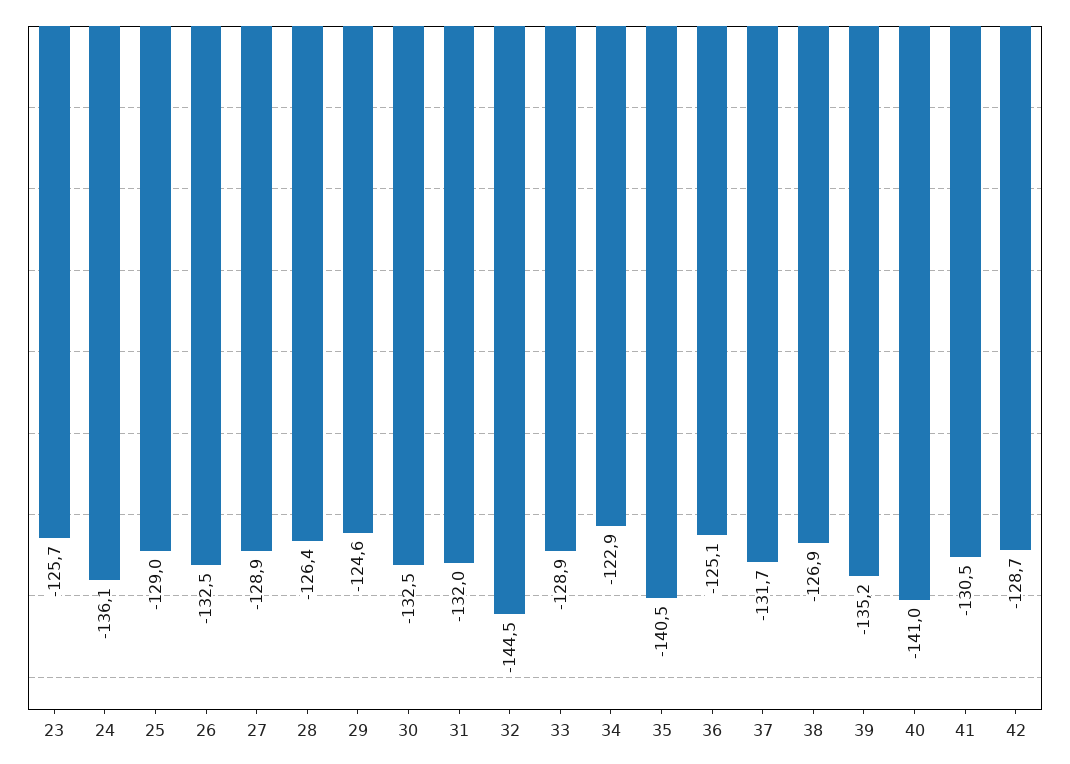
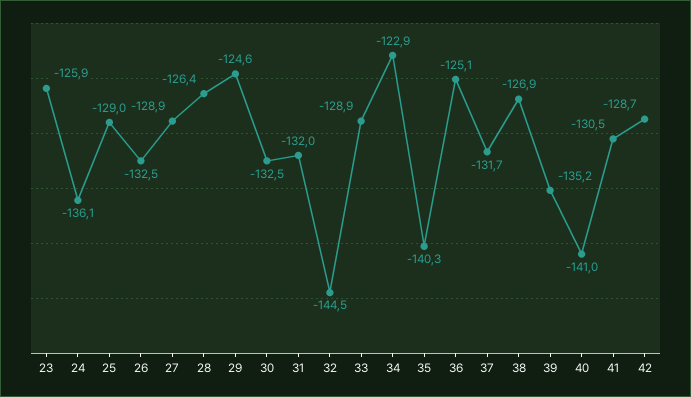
23: -125.7 -> -125.9
35: -140.5 -> -140.3

